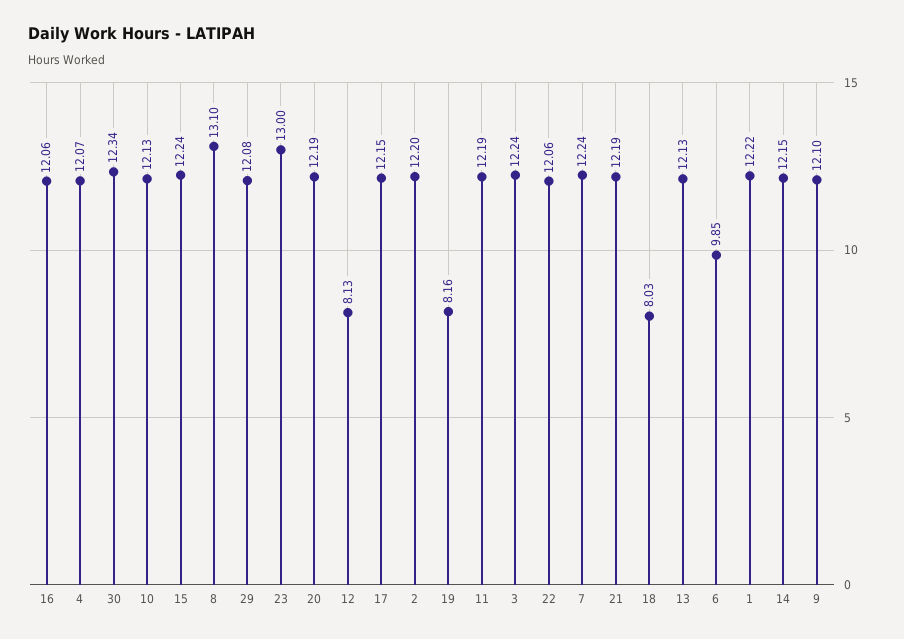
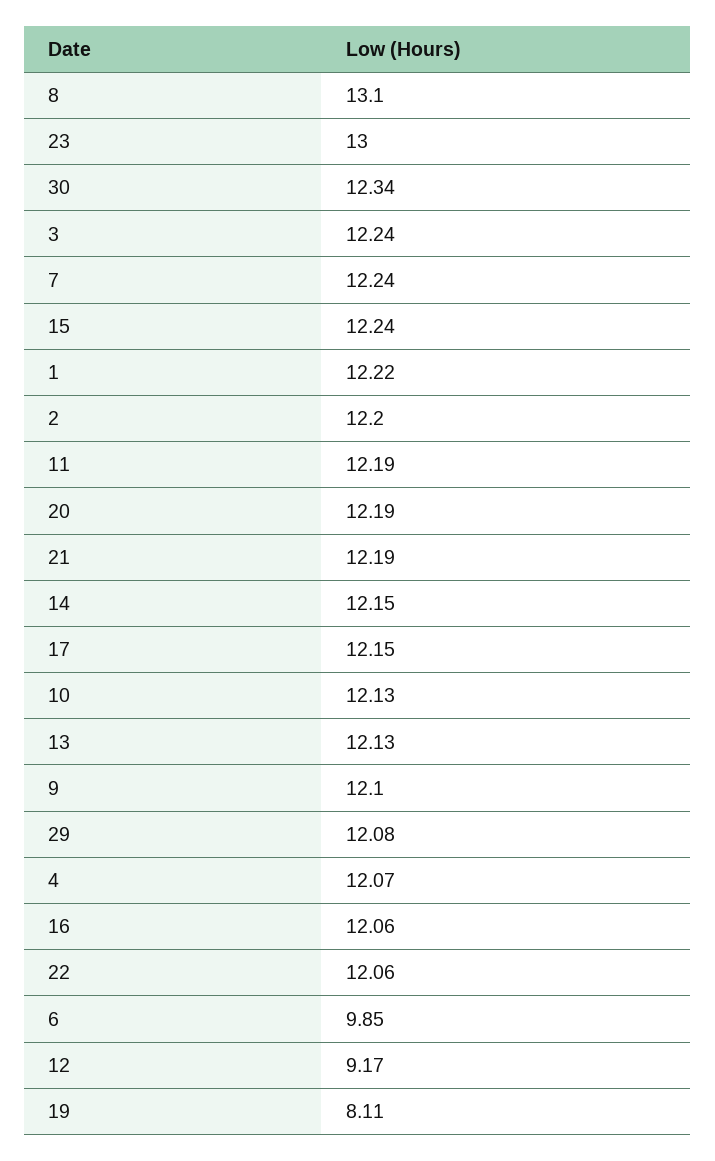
12: 8.13 -> 9.17
19: 8.16 -> 8.11
18: 8.03 -> none

